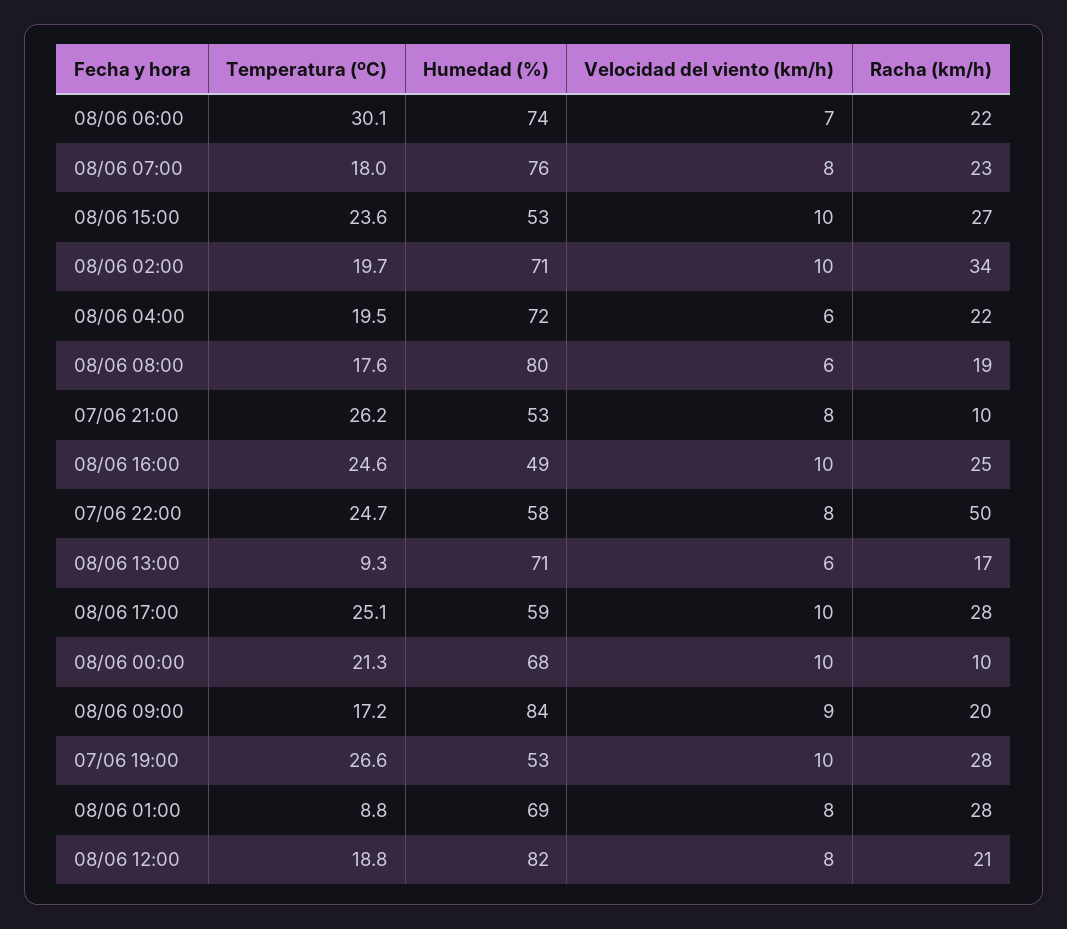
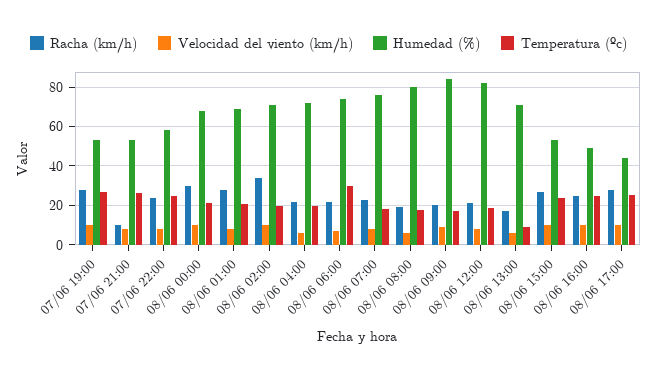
Racha (km/h), 07/06 22:00: 50 -> 25
Humedad (%), 08/06 17:00: 59 -> 45
Racha (km/h), 08/06 00:00: 10 -> 30
Temperatura (ºC), 08/06 01:00: 8.8 -> 20

